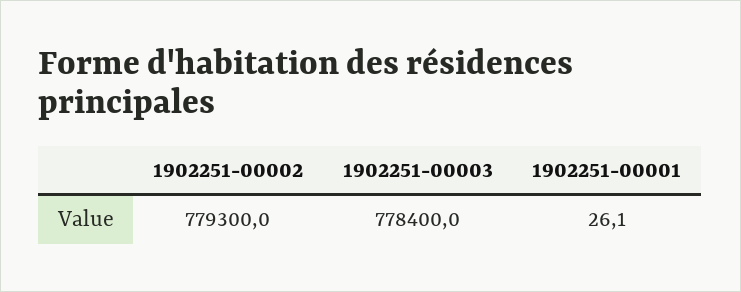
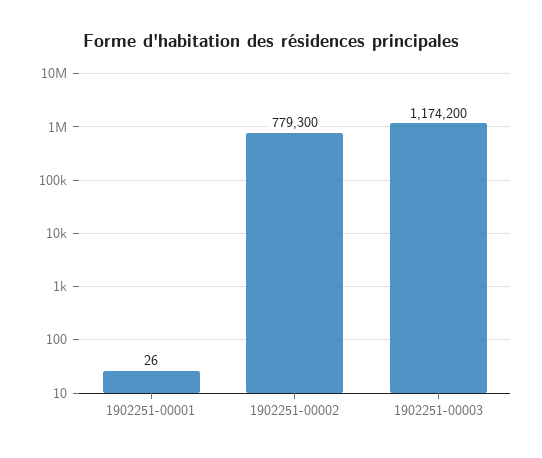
1902251-00003: 778400 -> 1174200

